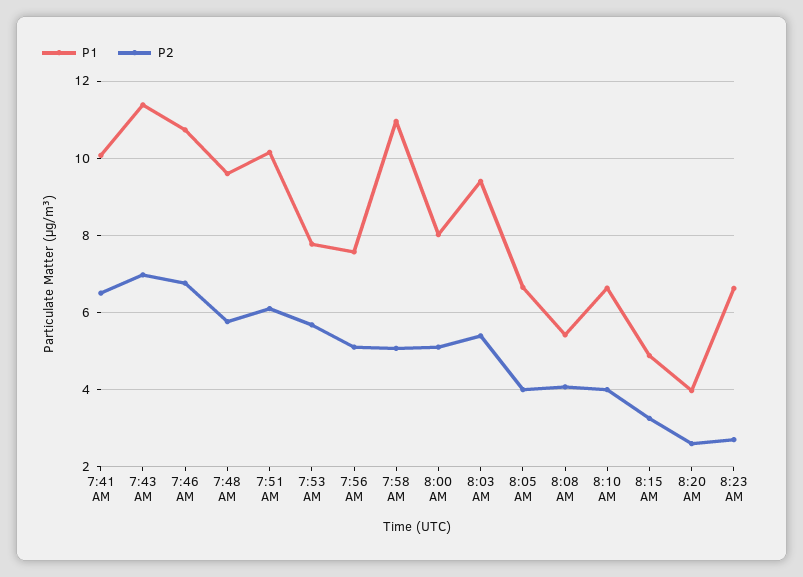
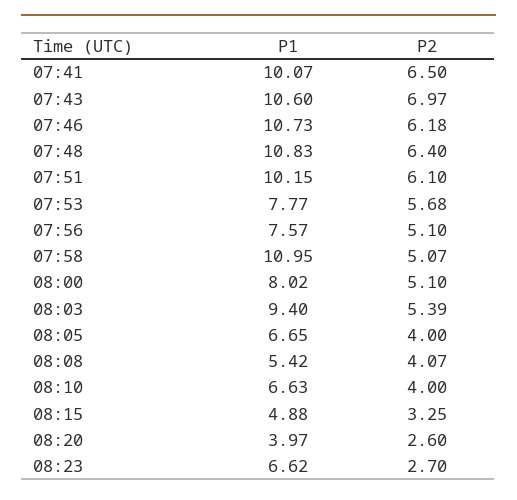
P1, 7:43 AM: 11.4 -> 10.6
P2, 7:46 AM: 6.8 -> 6.18
P1, 7:48 AM: 9.6 -> 10.83
P2, 7:48 AM: 5.8 -> 6.4

